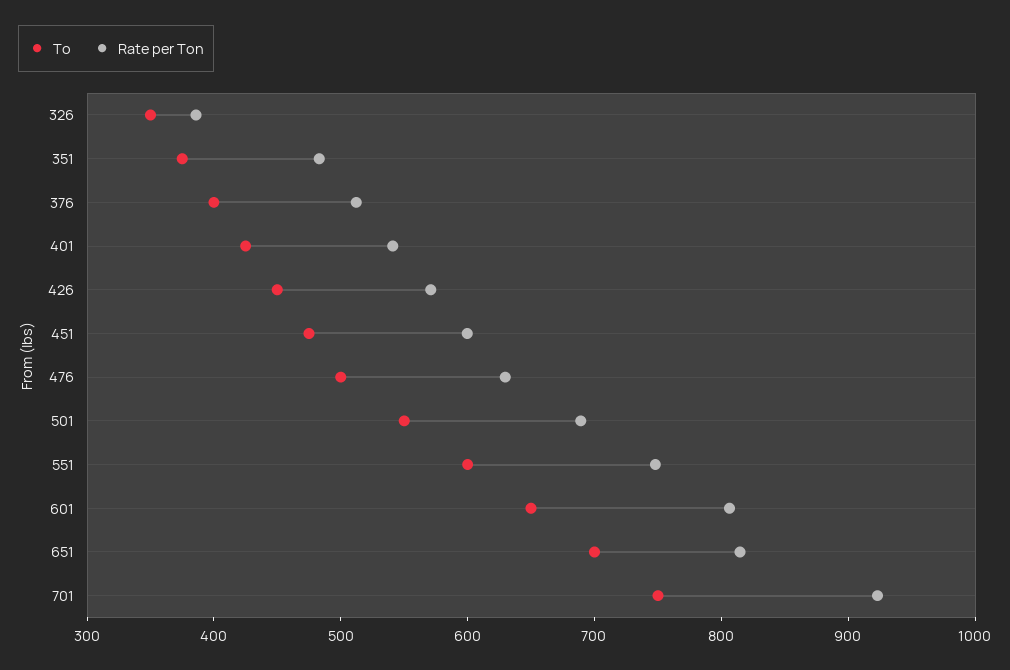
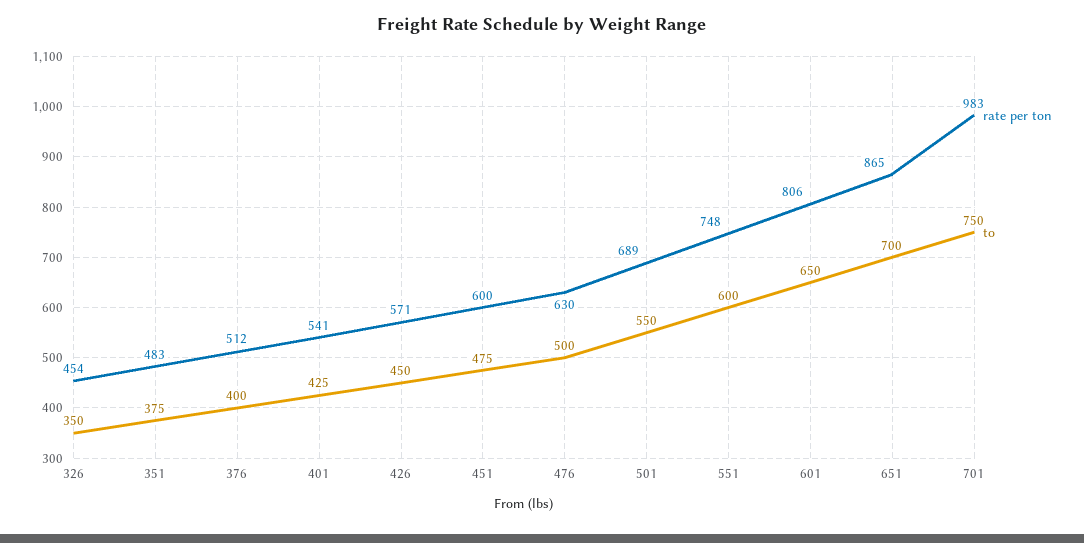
Rate per Ton, 326: 380 -> 454
Rate per Ton, 651: 820 -> 865
Rate per Ton, 701: 920 -> 983

